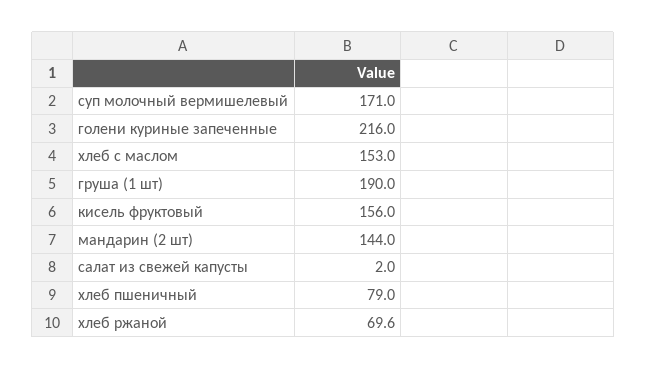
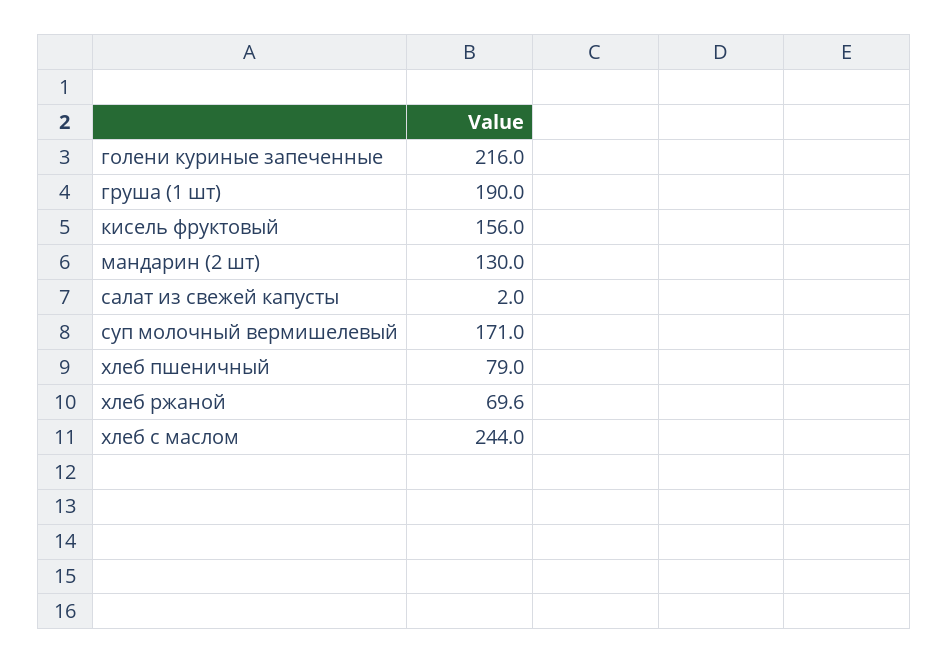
хлеб с маслом: 153 -> 244
мандарин (2 шт): 144 -> 130

